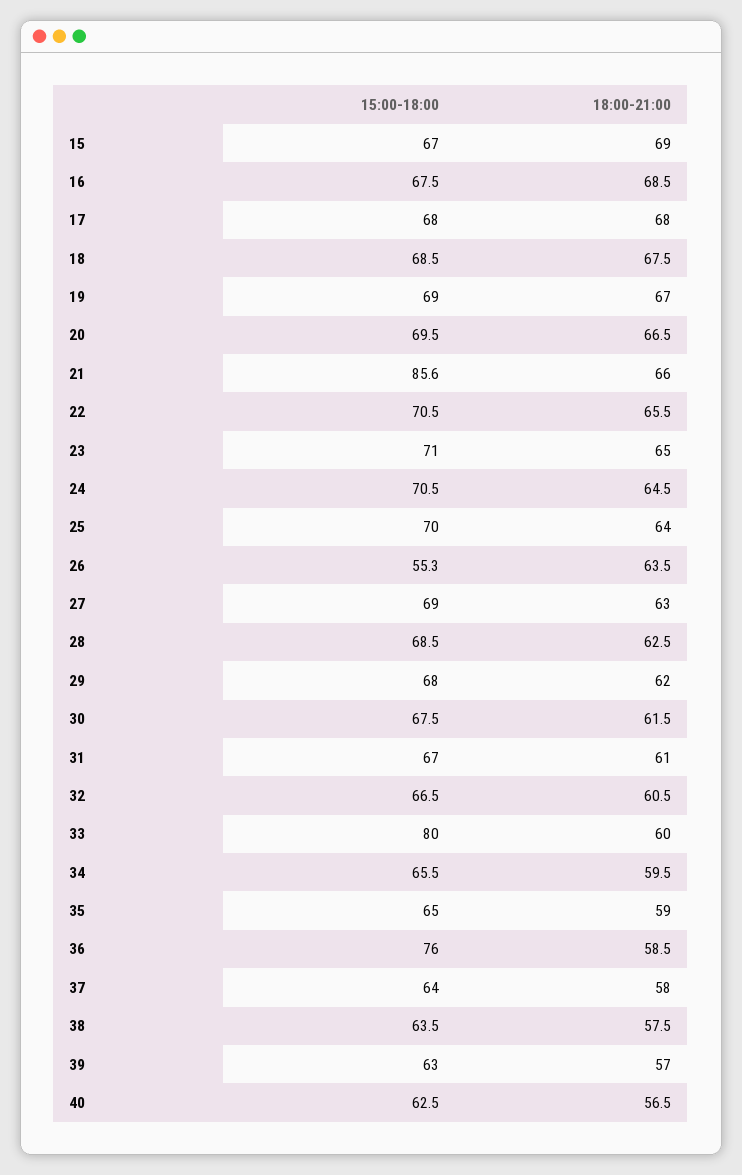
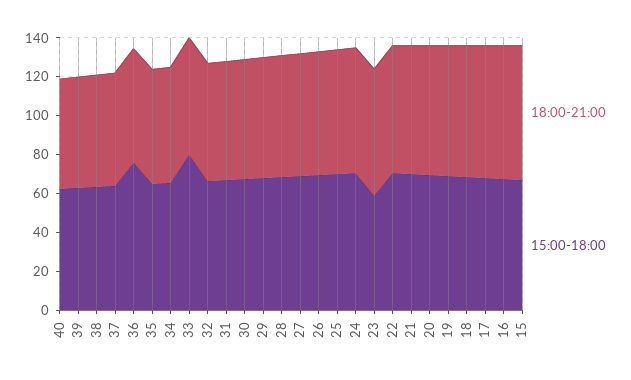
15:00-18:00, 21: 85.6 -> 70
15:00-18:00, 23: 71 -> 60
15:00-18:00, 26: 55.3 -> 70

